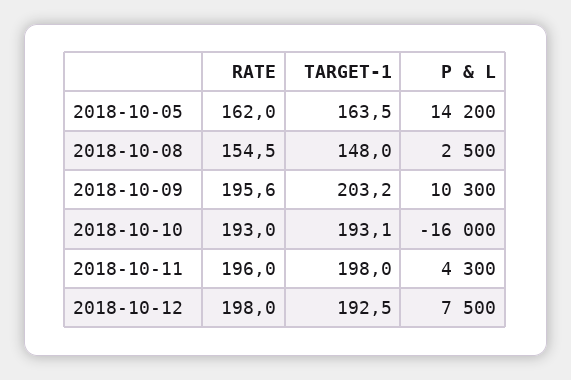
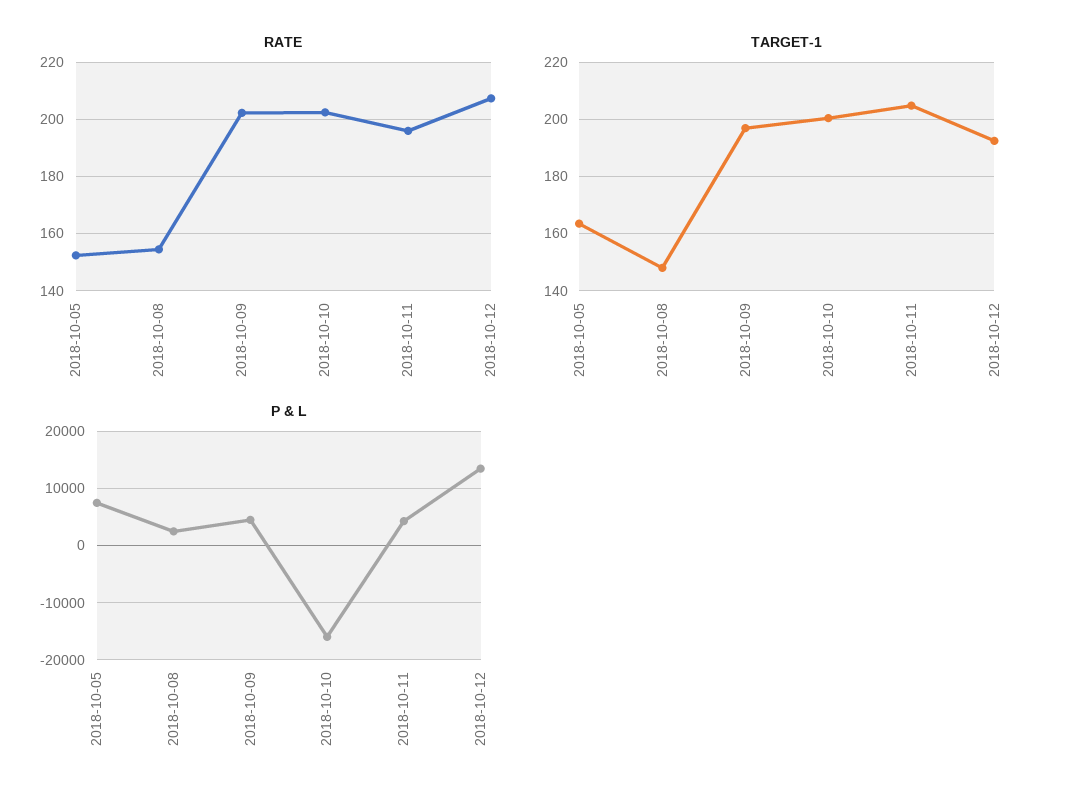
RATE, 2018-10-05: 162 -> 152.5
P & L, 2018-10-05: 14200 -> 8000
RATE, 2018-10-09: 195.6 -> 202.5
TARGET-1, 2018-10-09: 203.2 -> 197.5
P & L, 2018-10-09: 10300 -> 4000
RATE, 2018-10-10: 193 -> 202.5
TARGET-1, 2018-10-10: 193.1 -> 200
TARGET-1, 2018-10-11: 198 -> 205
RATE, 2018-10-12: 198 -> 207.5
P & L, 2018-10-12: 7500 -> 14000

